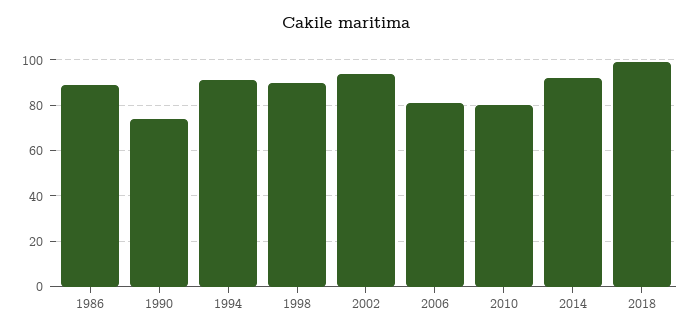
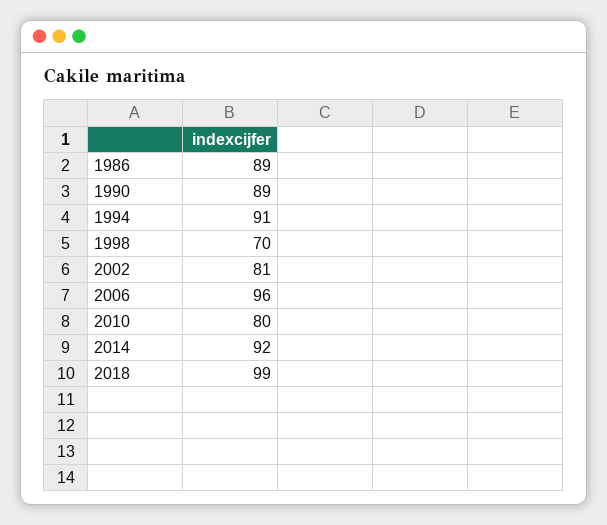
1990: 75 -> 89
1998: 90 -> 70
2002: 95 -> 81
2006: 80 -> 96

